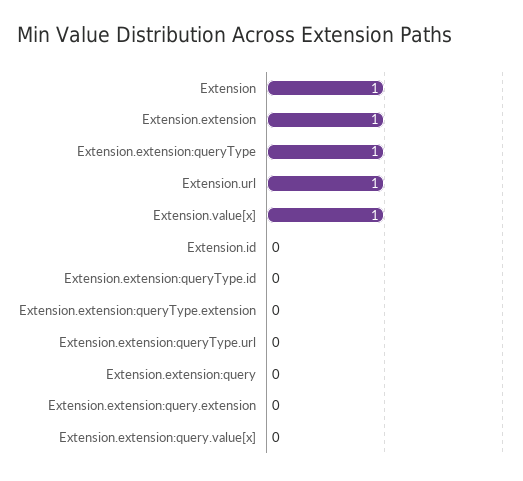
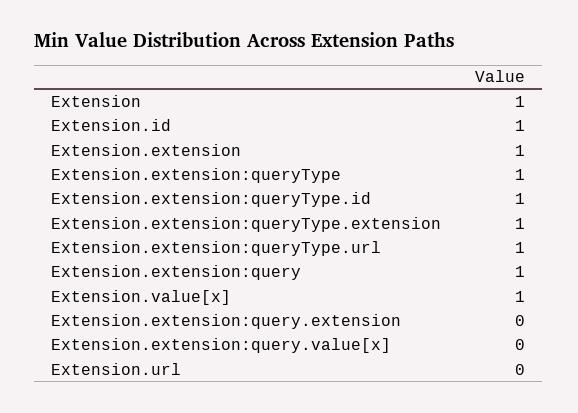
Extension.url: 1 -> 0
Extension.id: 0 -> 1
Extension.extension:queryType.id: 0 -> 1
Extension.extension:queryType.extension: 0 -> 1
Extension.extension:queryType.url: 0 -> 1
Extension.extension:query: 0 -> 1

